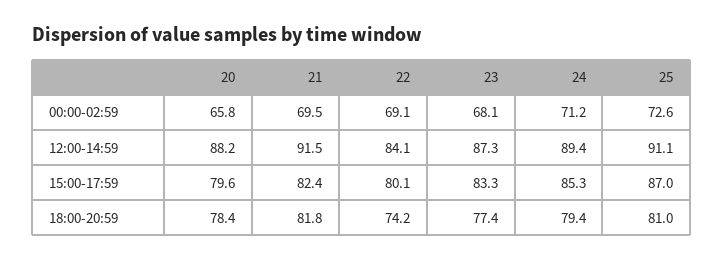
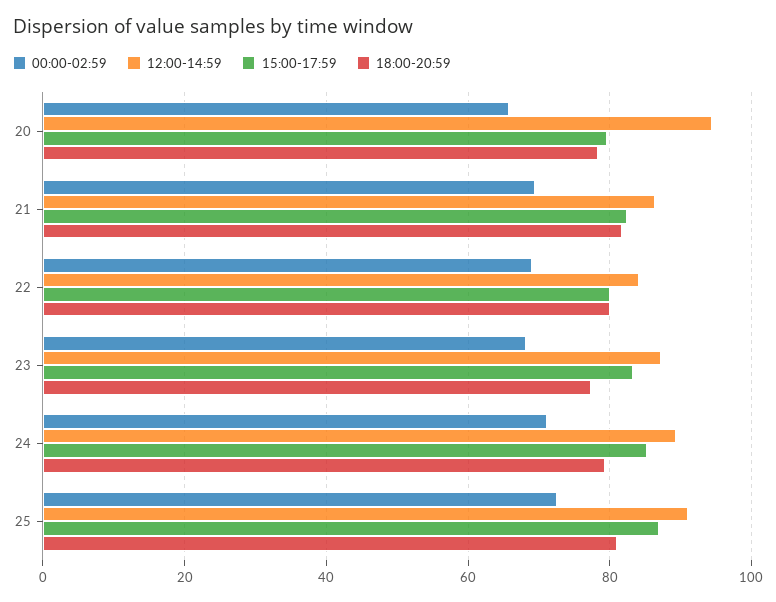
12:00-14:59, 20: 88.2 -> 94
12:00-14:59, 21: 91.5 -> 86
18:00-20:59, 22: 74.2 -> 80

